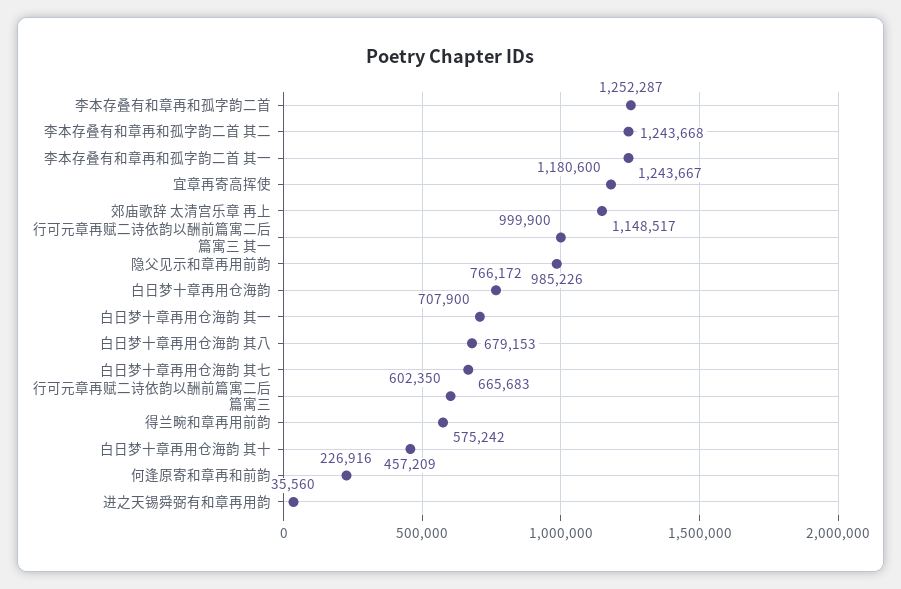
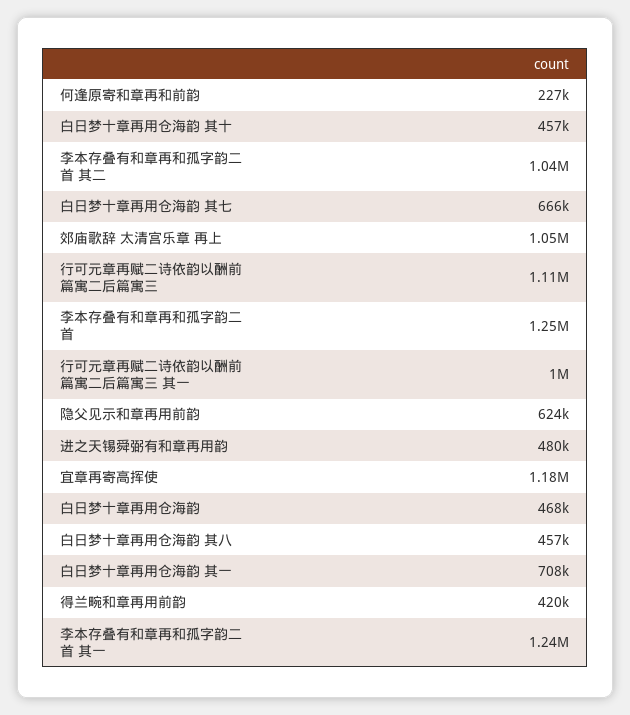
李本存叠有和章再和孤字韵二首 其二: 1243668 -> 1040000
郊庙歌辞 太清宫乐章 再上: 1148517 -> 1050000
隐父见示和章再用前韵: 985226 -> 624000
白日梦十章再用仓海韵: 766172 -> 468000
白日梦十章再用仓海韵 其八: 679153 -> 457000
行可元章再赋二诗依韵以酬前篇寓二后篇寓三: 602350 -> 1110000
得兰畹和章再用前韵: 575242 -> 420000
进之天锡舜弼有和章再用韵: 35560 -> 480000

